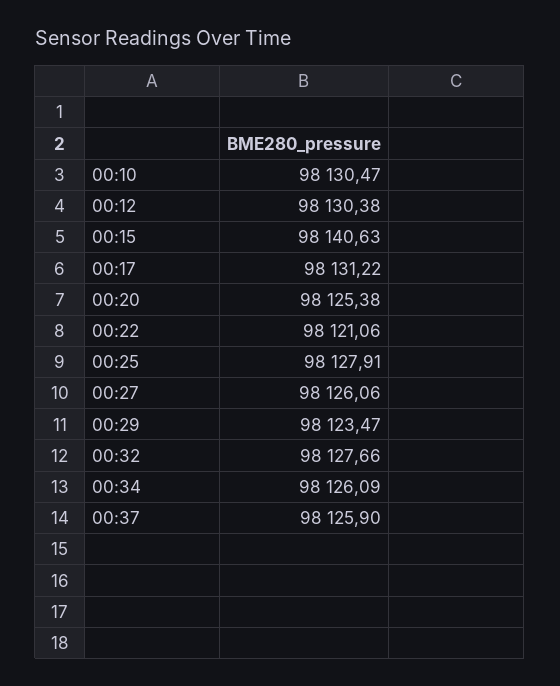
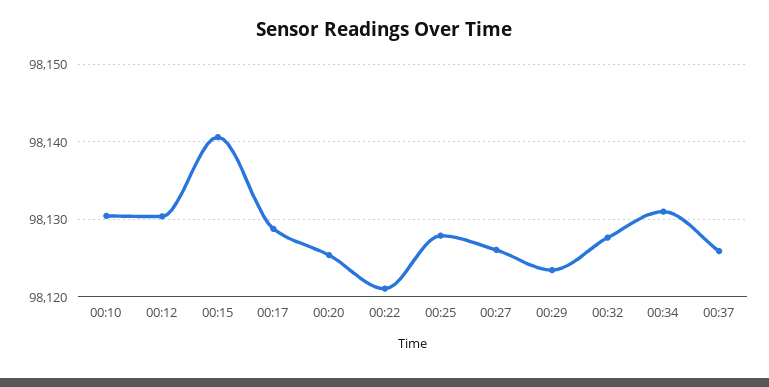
00:17: 98131.22 -> 98129
00:34: 98126.09 -> 98131

